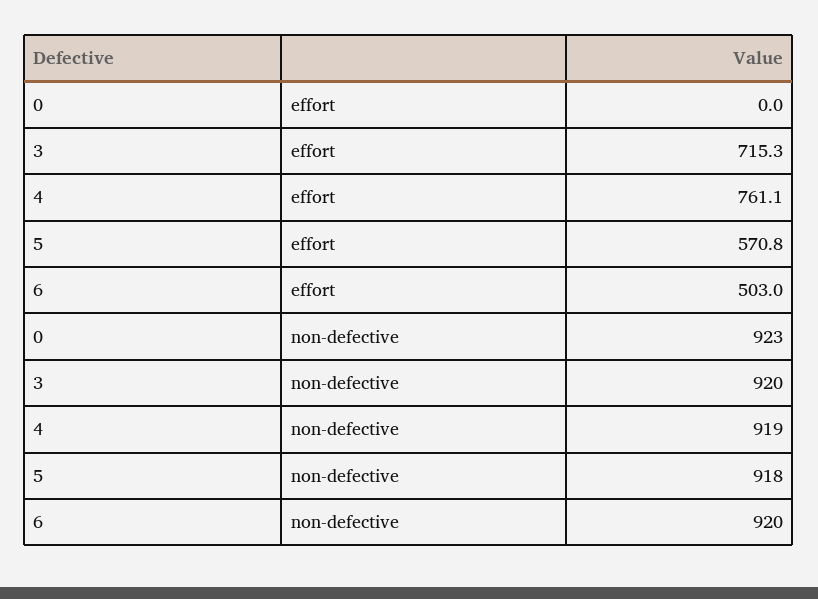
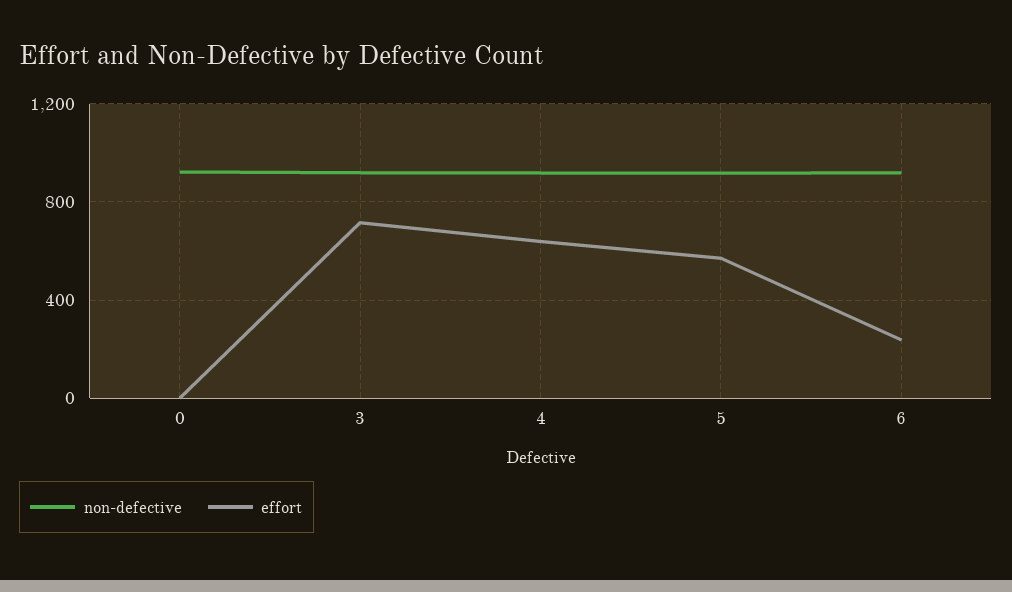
effort, 4: 761.1 -> 650
effort, 6: 503 -> 250

